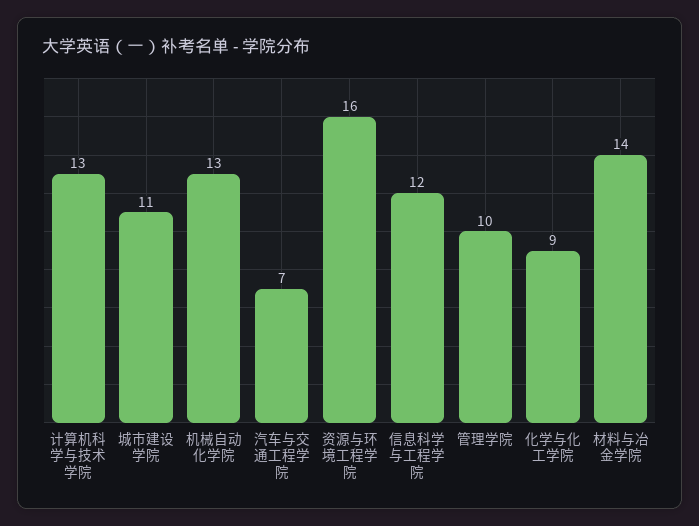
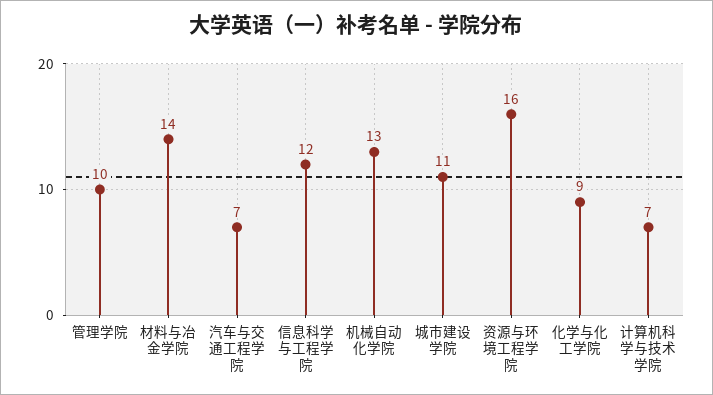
计算机科学与技术学院: 13 -> 7

